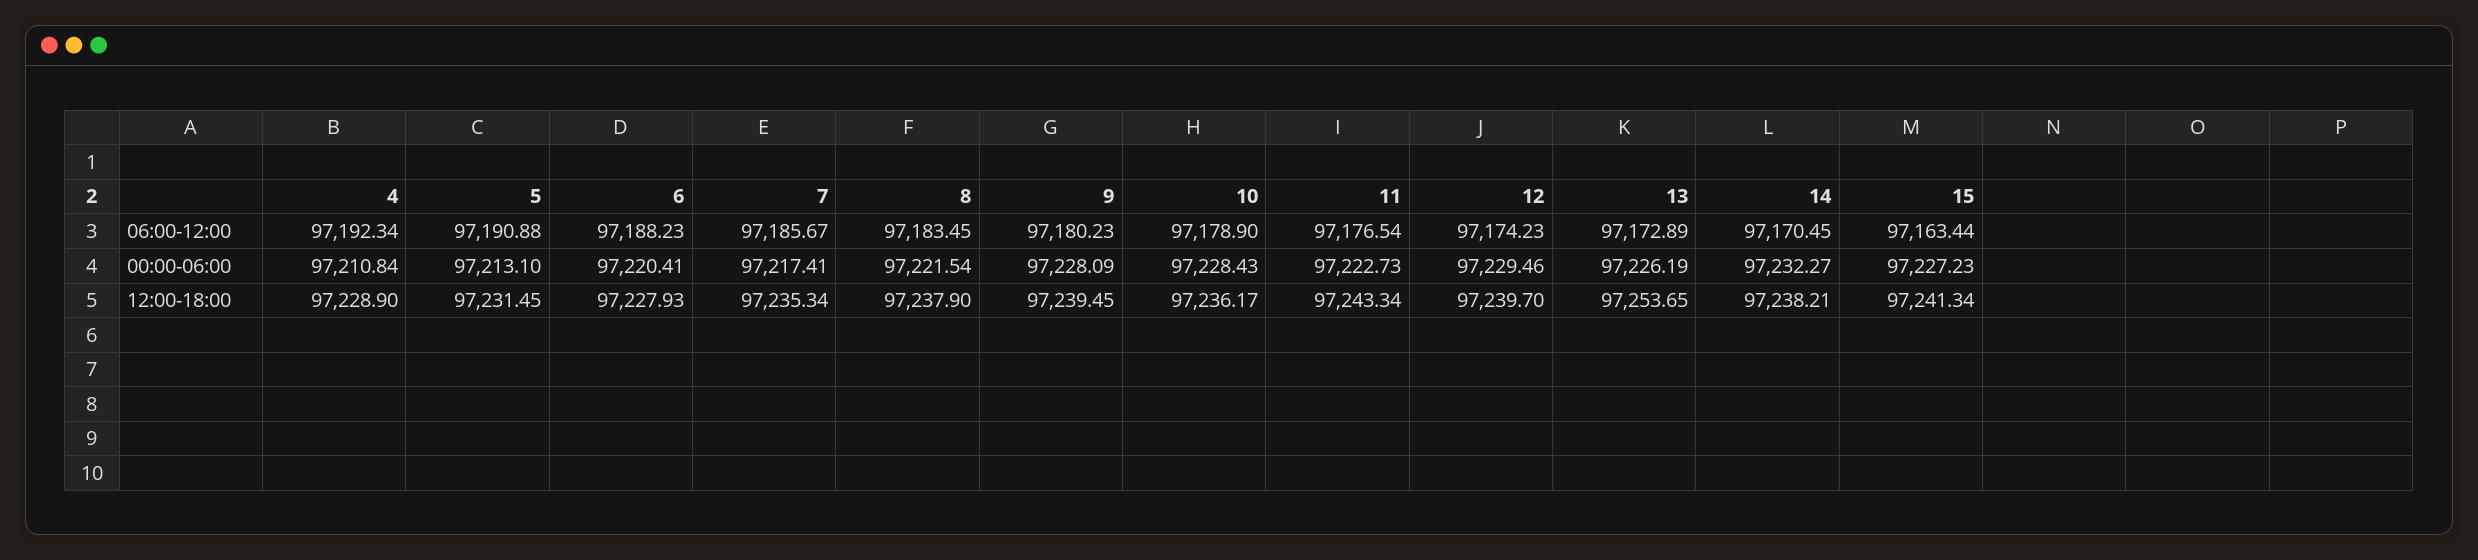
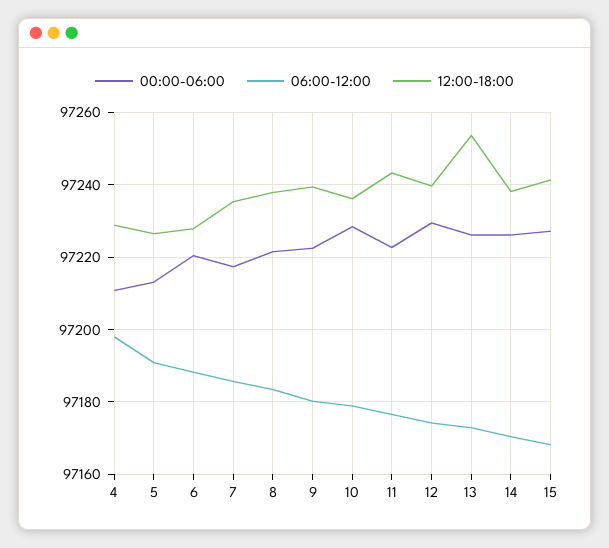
06:00-12:00, 4: 97192.34 -> 97198
06:00-12:00, 15: 97163.44 -> 97168
00:00-06:00, 9: 97228.09 -> 97222
00:00-06:00, 14: 97232.27 -> 97226
12:00-18:00, 5: 97231.45 -> 97226

